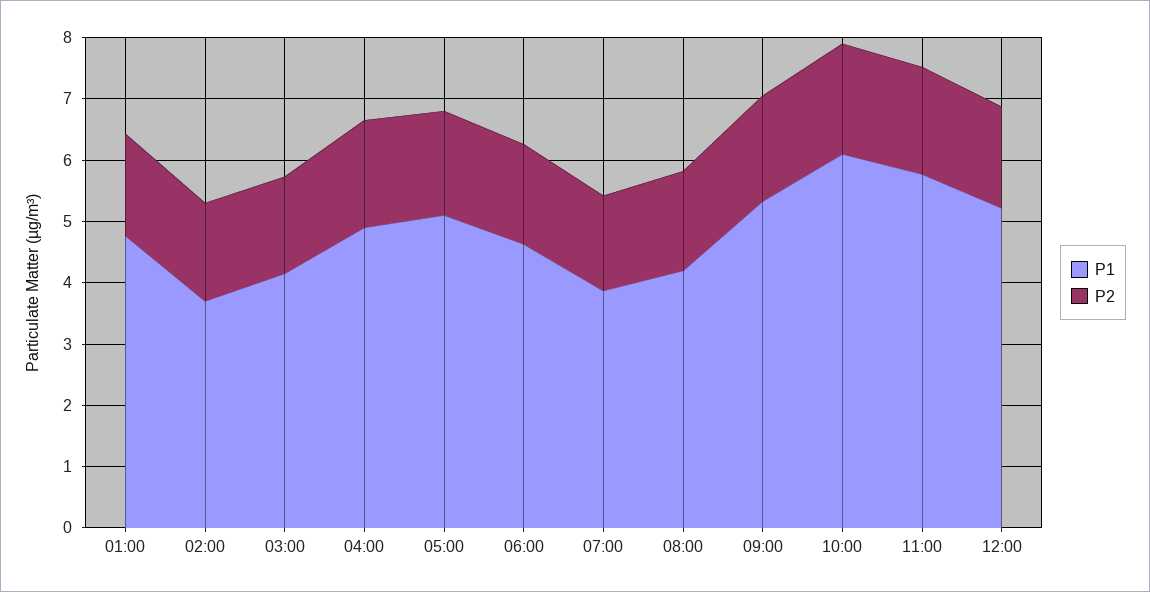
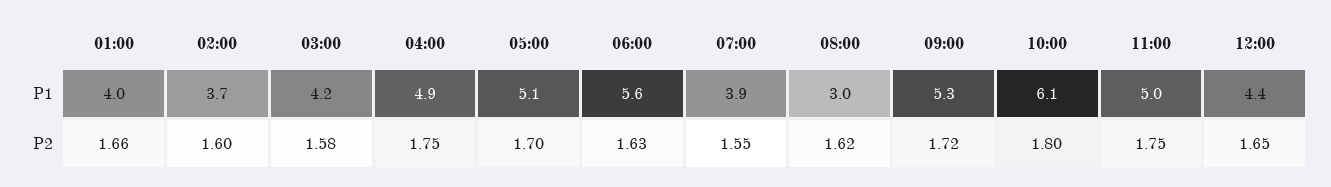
P1, 01:00: 4.8 -> 4
P1, 06:00: 4.6 -> 5.6
P1, 08:00: 4.2 -> 3
P1, 11:00: 5.8 -> 5
P1, 12:00: 5.2 -> 4.4

